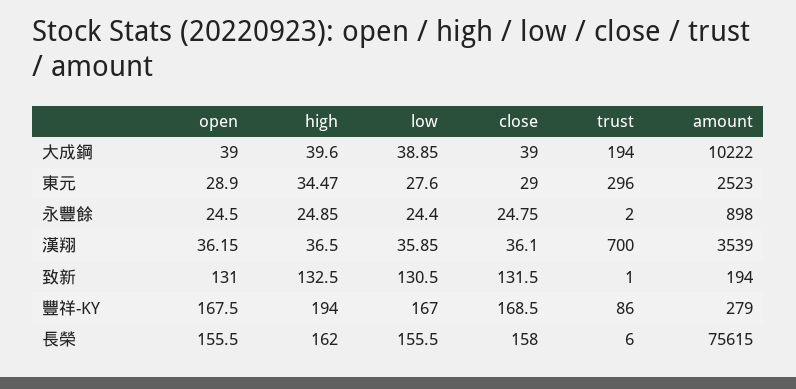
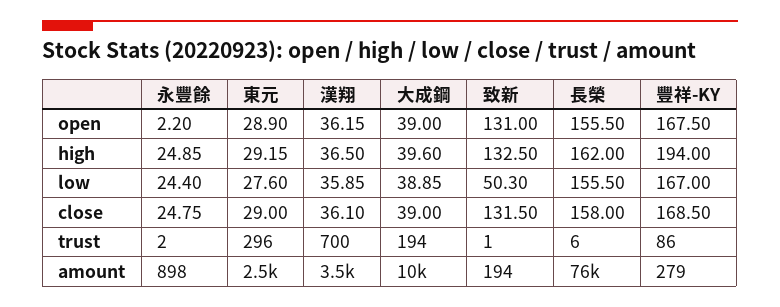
high, 東元: 34.47 -> 29.15
open, 永豐餘: 24.5 -> 2.2
low, 致新: 130.5 -> 50.3

